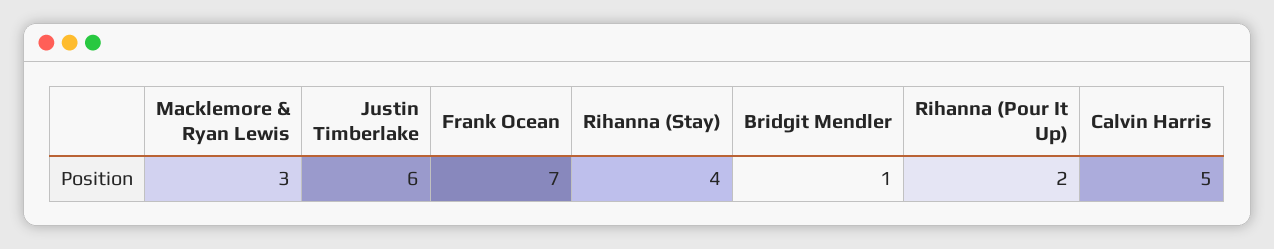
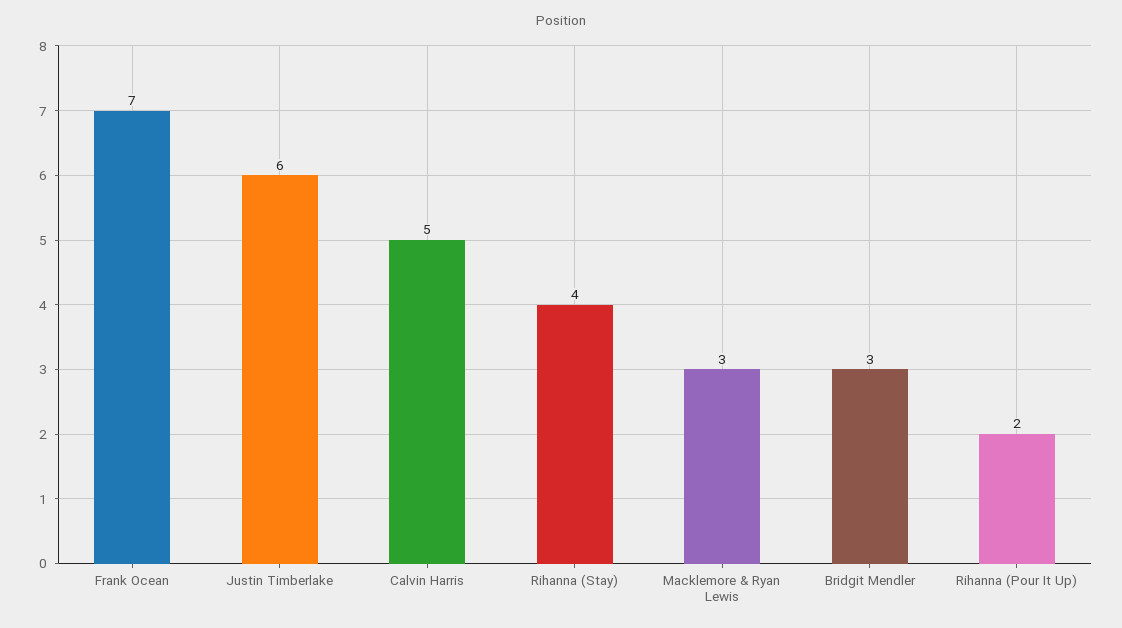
Bridgit Mendler: 1 -> 3

